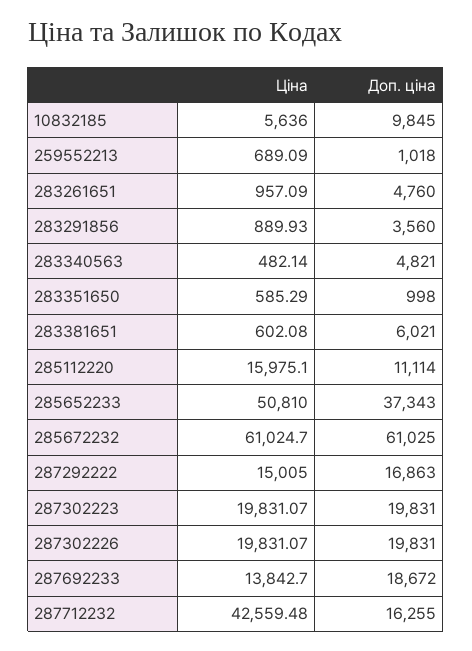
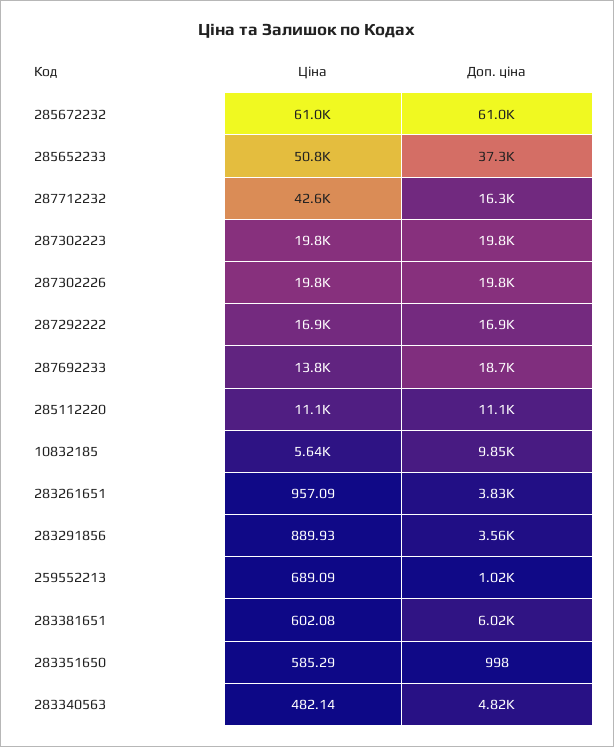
Доп. ціна, 283261651: 4760 -> 3830
Ціна, 285112220: 15975.1 -> 11100
Ціна, 287292222: 15005 -> 16900

